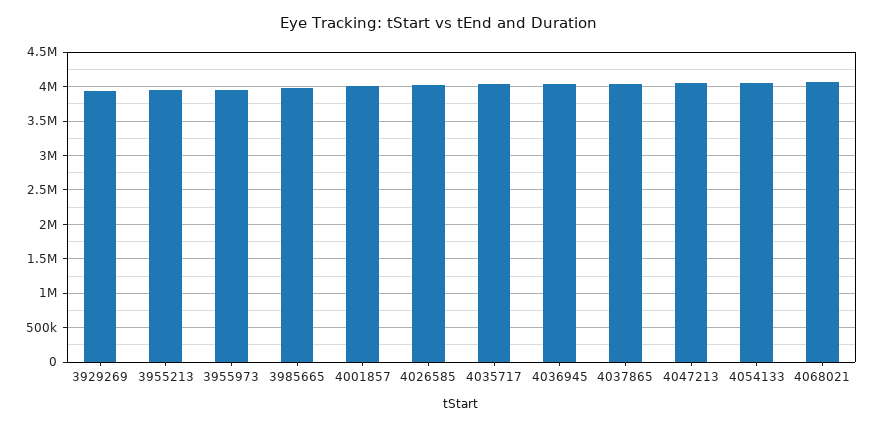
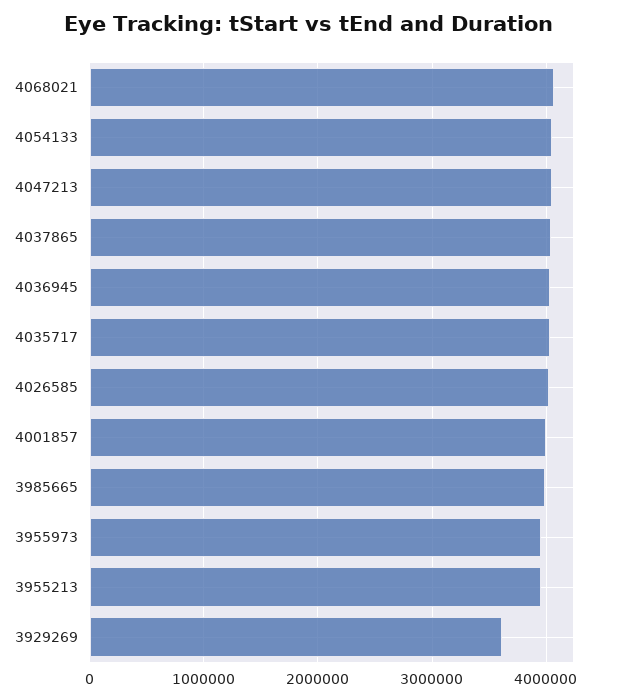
3929269: 3900000 -> 3600000

